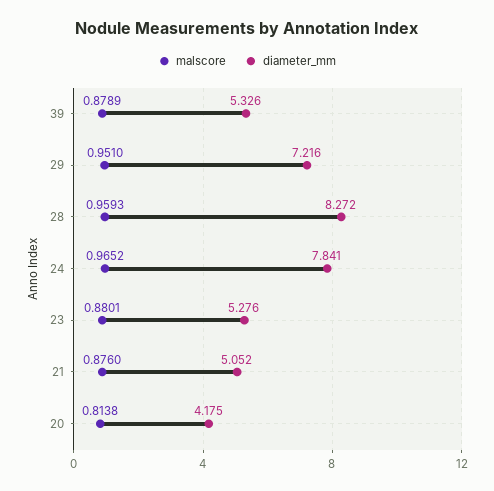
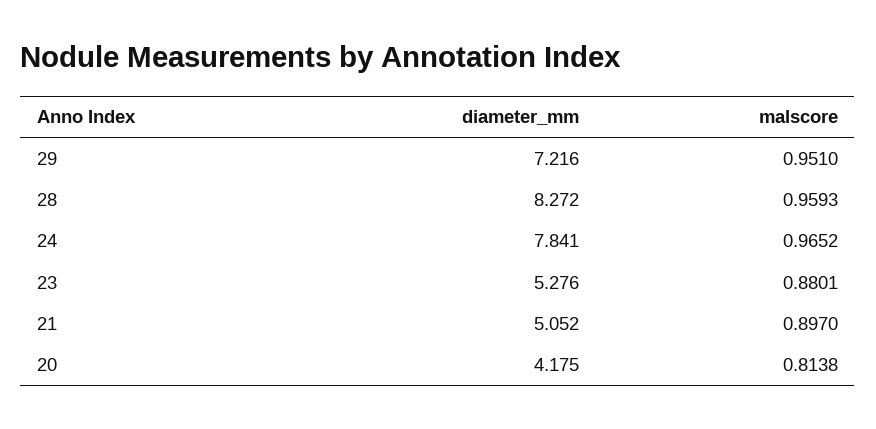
malscore, 39: 0.8789 -> none
diameter_mm, 39: 5.326 -> none
malscore, 21: 0.876 -> 0.897

